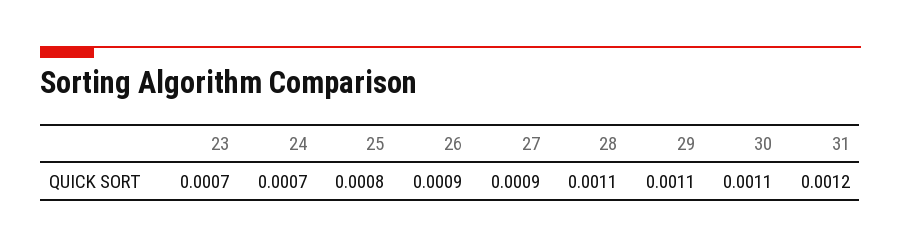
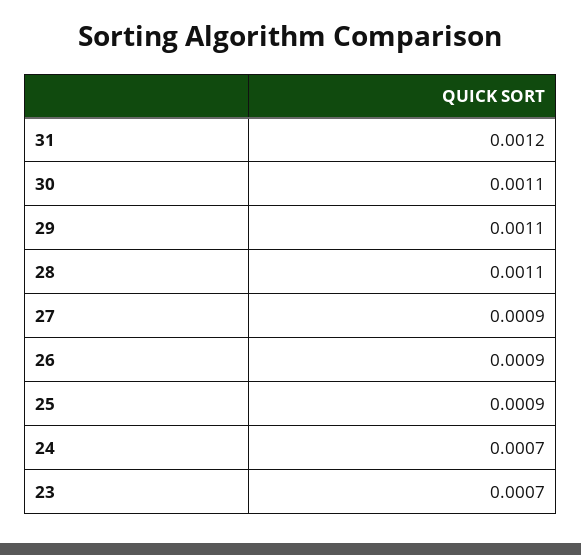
25: 0.0008 -> 0.0009

